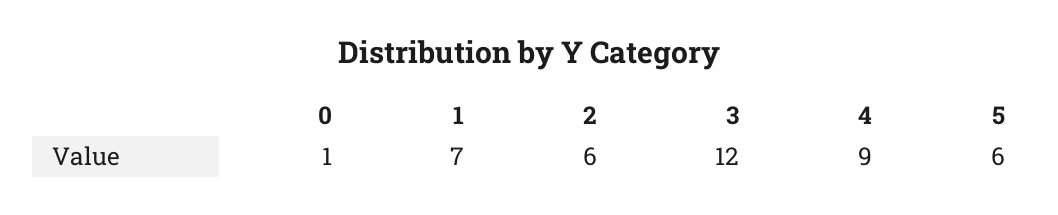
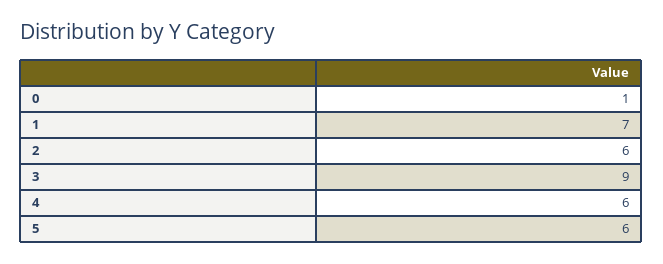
3: 12 -> 9
4: 9 -> 6

